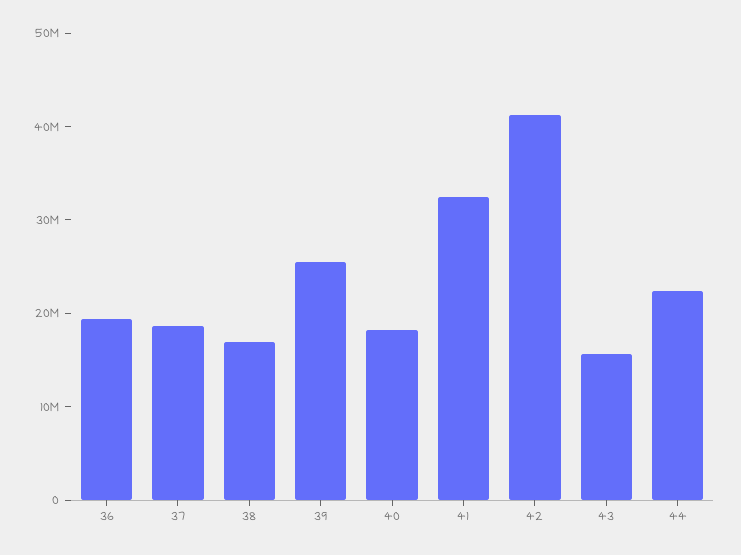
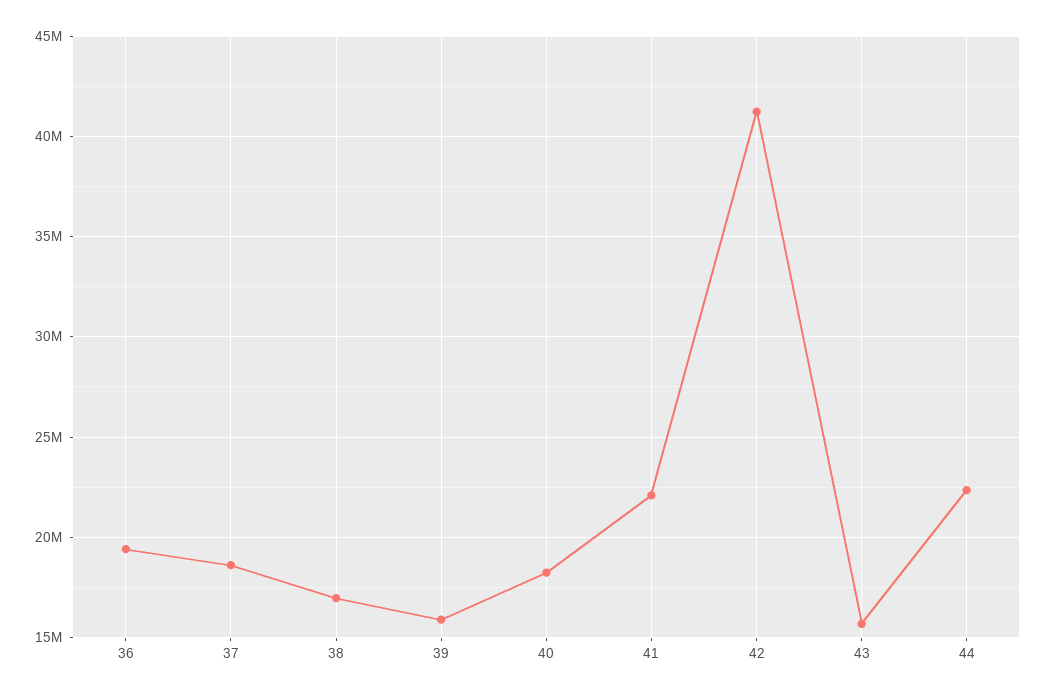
39: 26000000 -> 16000000
41: 32000000 -> 22000000

